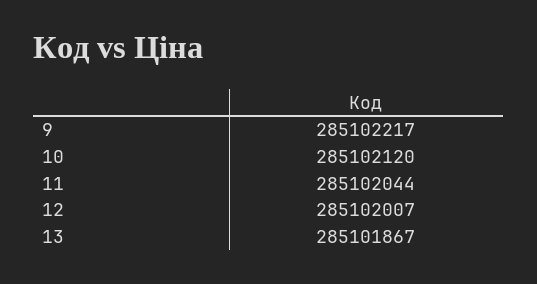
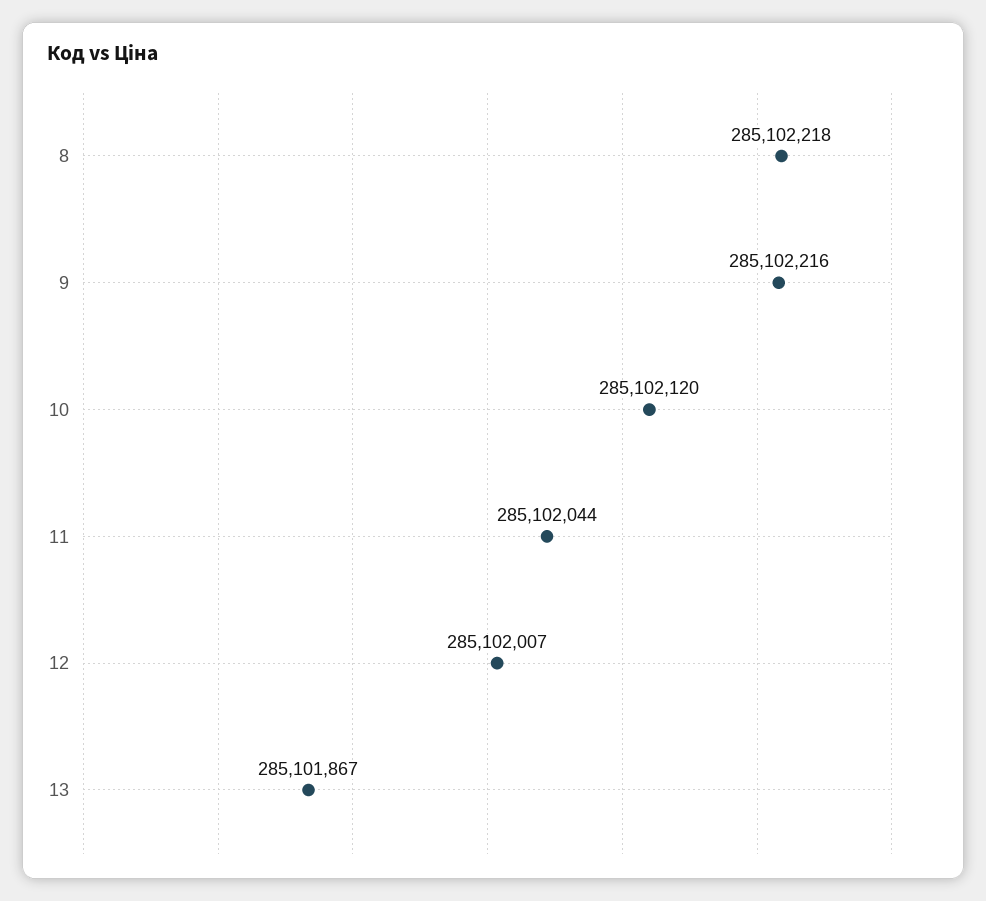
9: 285102217 -> 285102216
8: none -> 285102218

